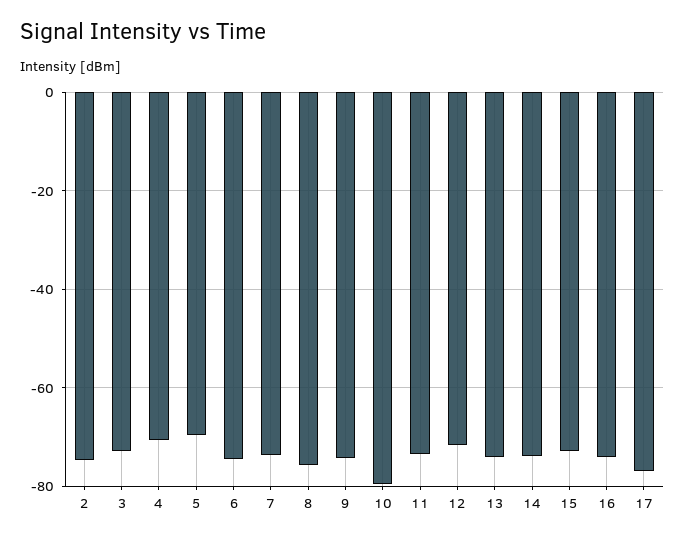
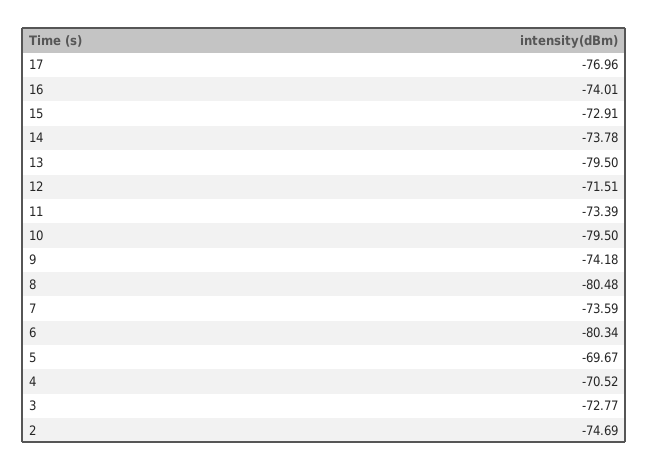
6: -74 -> -80.34
8: -76 -> -80.48
13: -74 -> -79.5

